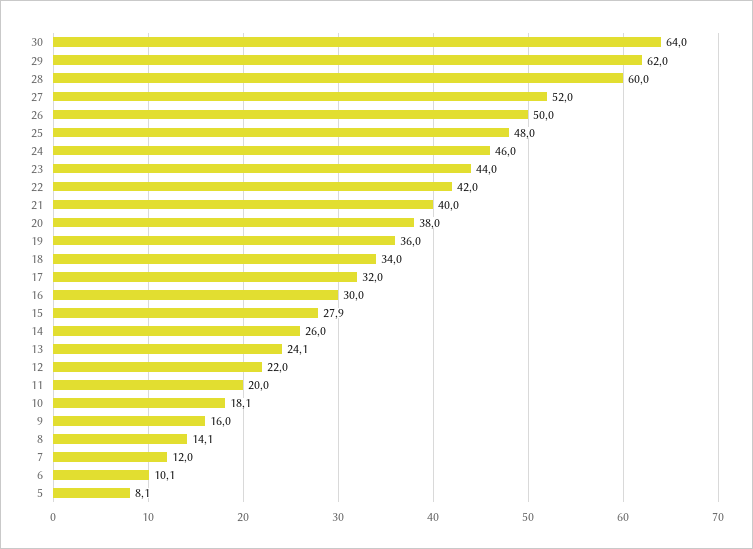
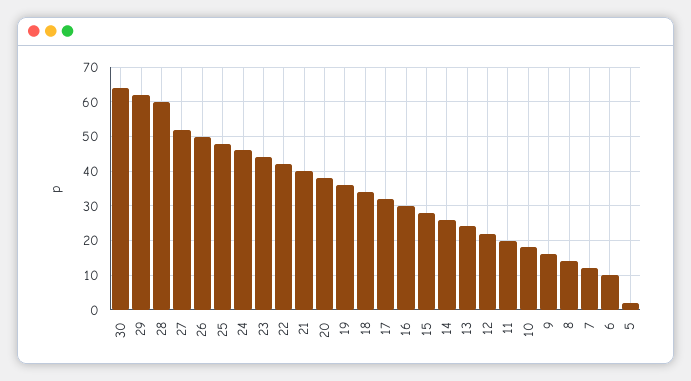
5: 8.1 -> 2

